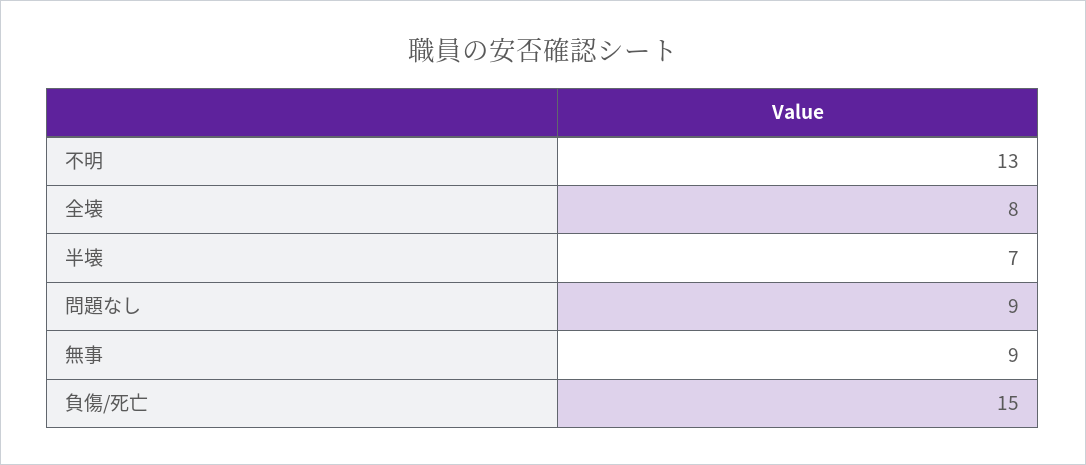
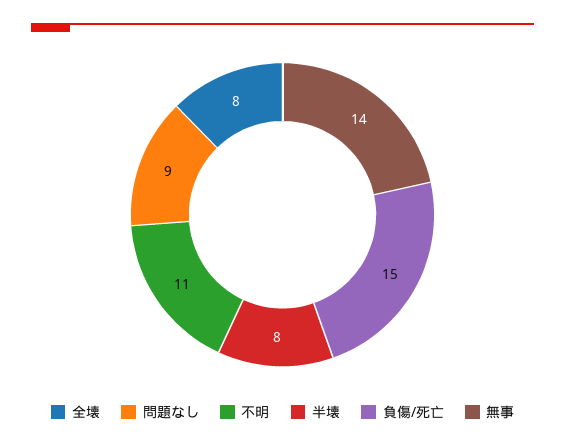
不明: 13 -> 11
半壊: 7 -> 8
無事: 9 -> 14

